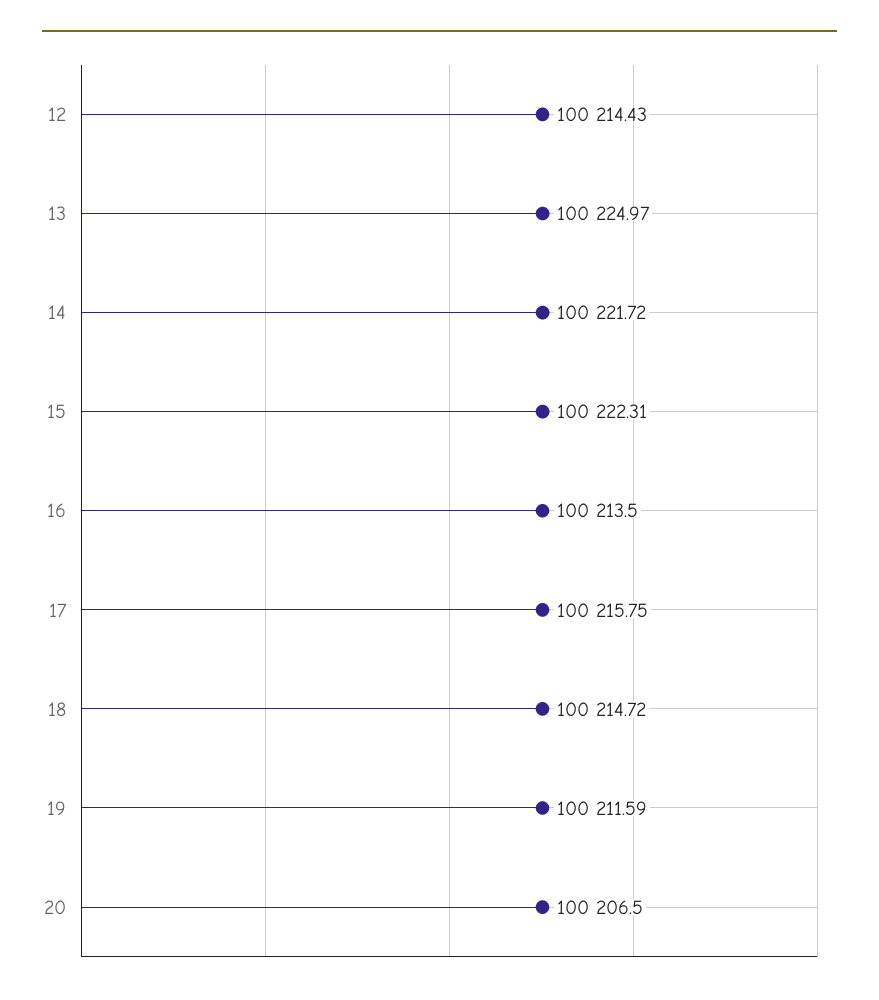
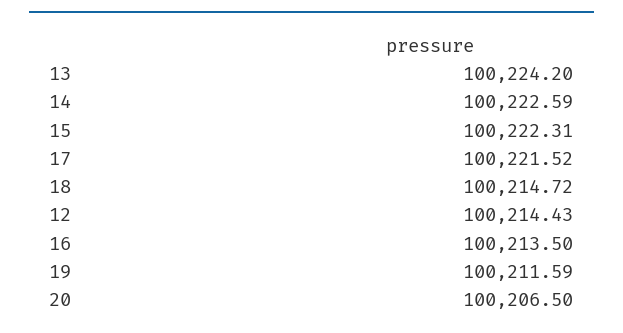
13: 100224.97 -> 100224.2
14: 100221.72 -> 100222.59
17: 100215.75 -> 100221.52

